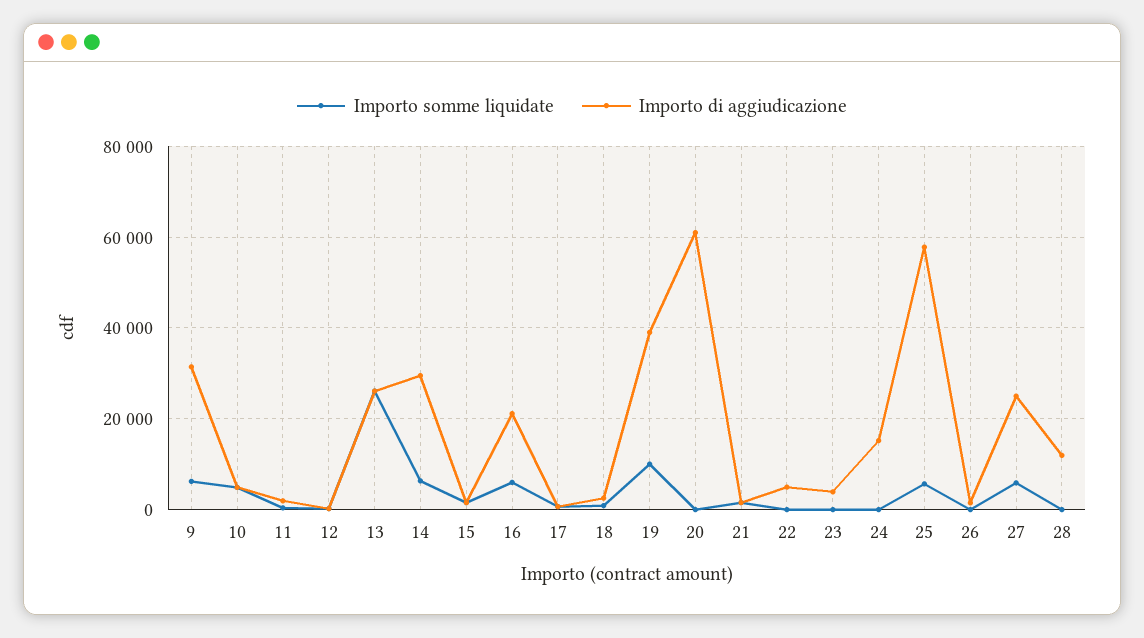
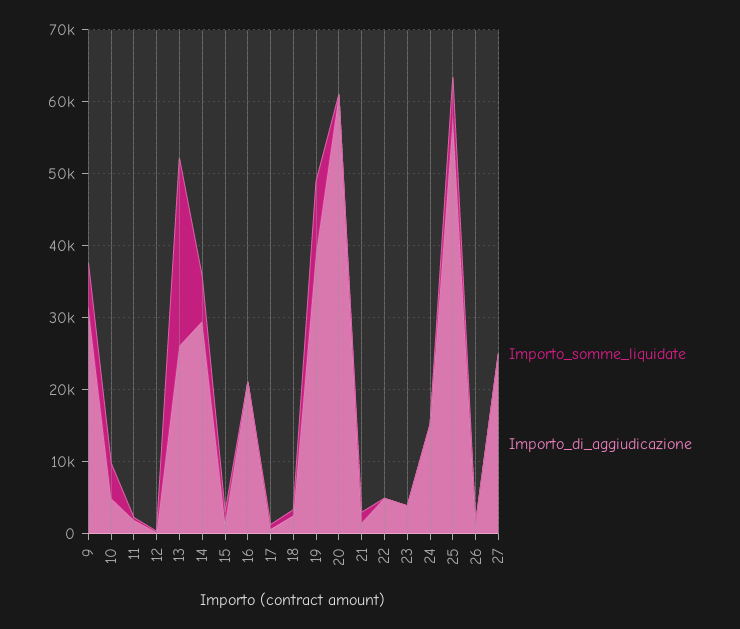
Importo somme liquidate, 16: 6000 -> 0
Importo somme liquidate, 27: 6000 -> 0
Importo somme liquidate, 28: 0 -> none
Importo di aggiudicazione, 28: 12000 -> none

